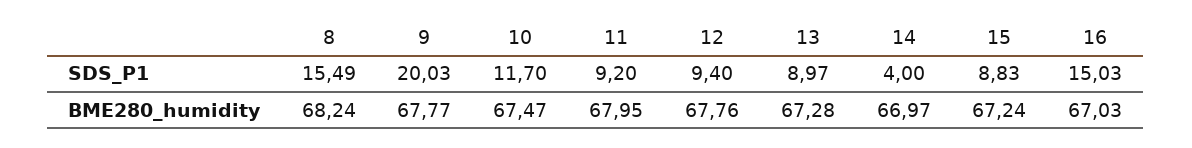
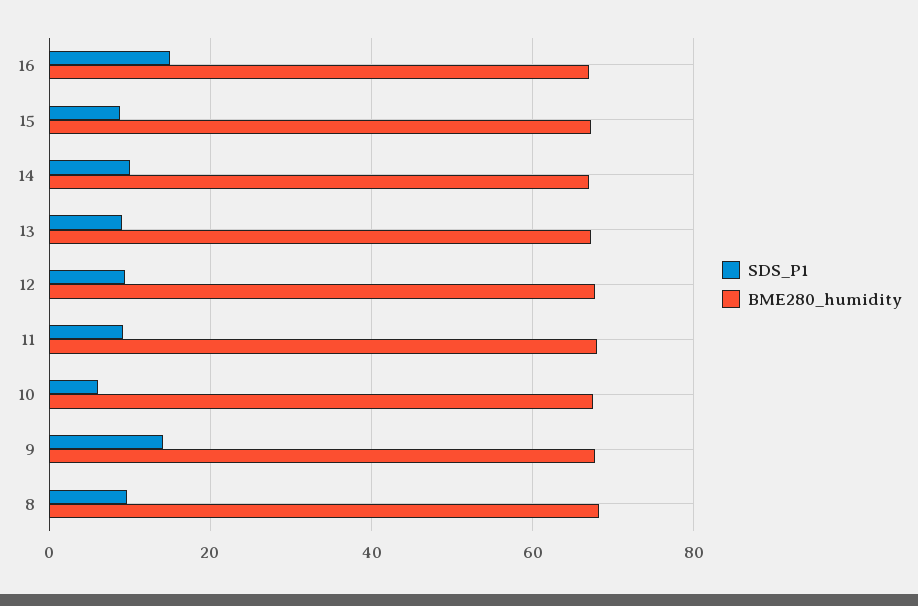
SDS_P1, 8: 15.49 -> 10
SDS_P1, 9: 20.03 -> 14
SDS_P1, 10: 11.7 -> 6
SDS_P1, 14: 4 -> 10

